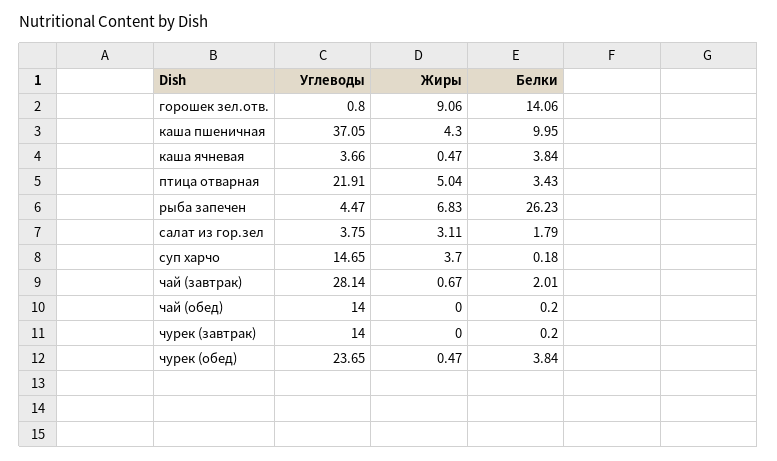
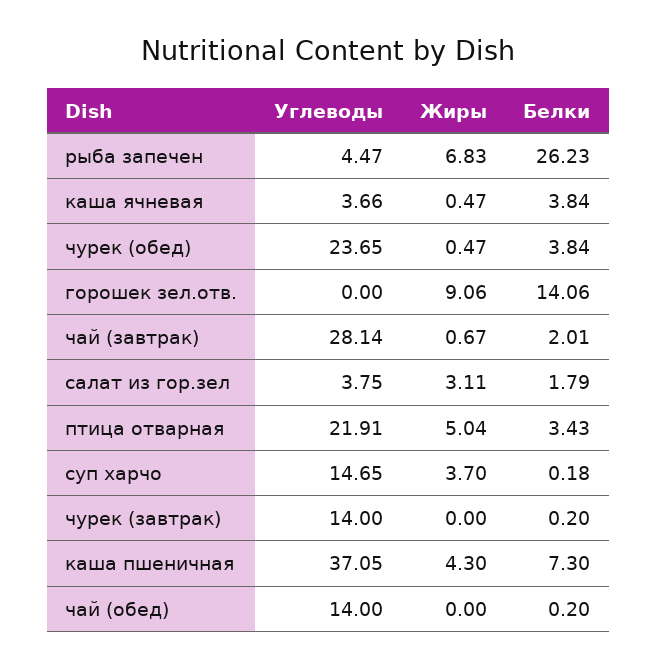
Углеводы, горошек зел.отв.: 0.8 -> 0
Белки, каша пшеничная: 9.95 -> 7.3

